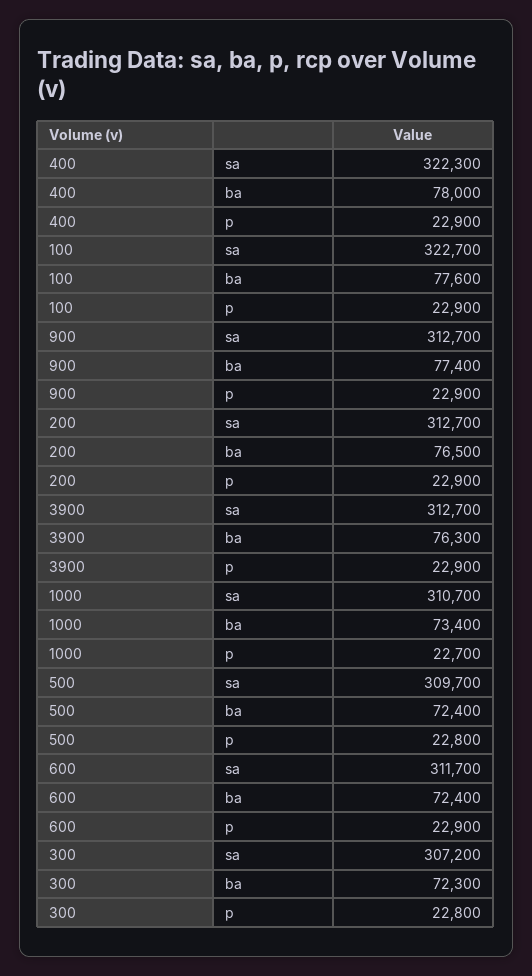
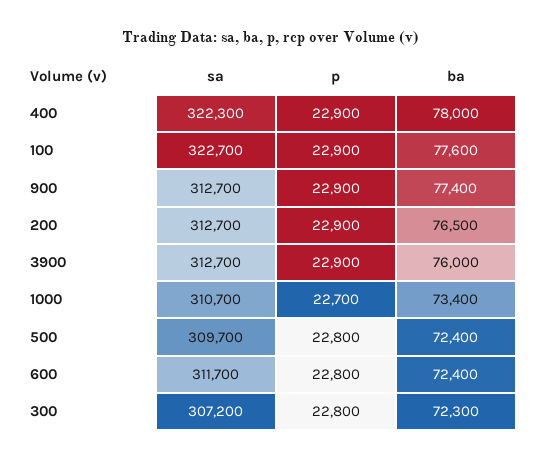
3900, ba: 76300 -> 76000
600, p: 22900 -> 22800

